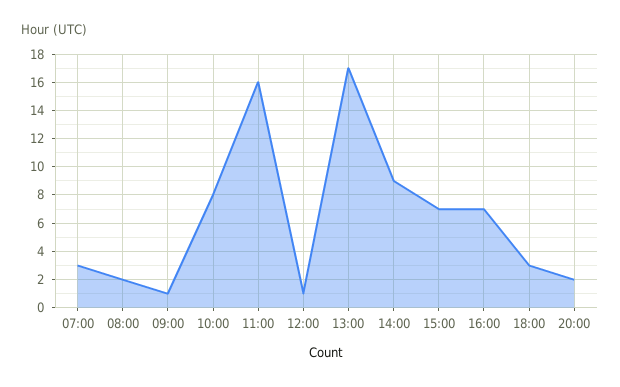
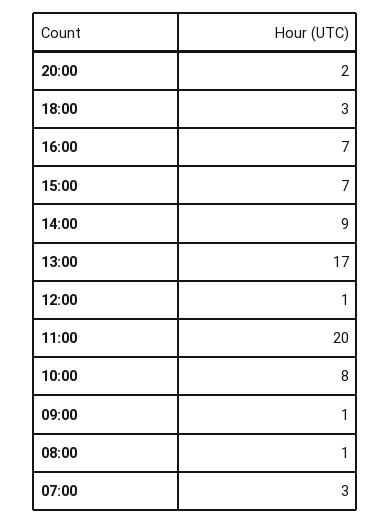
08:00: 2 -> 1
11:00: 16 -> 20

